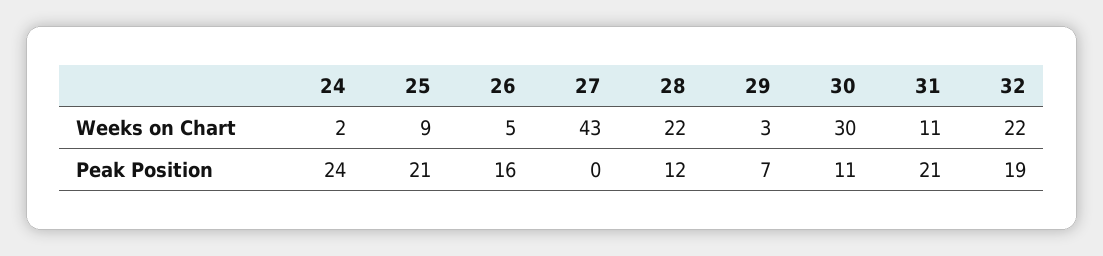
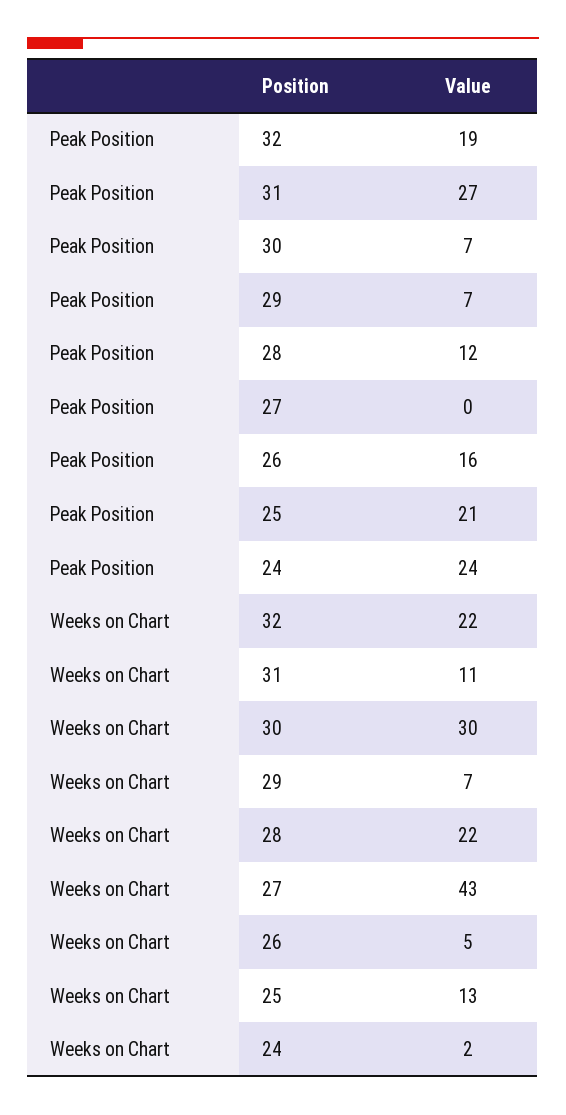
25, Weeks on Chart: 9 -> 13
29, Weeks on Chart: 3 -> 7
30, Peak Position: 11 -> 7
31, Peak Position: 21 -> 27

